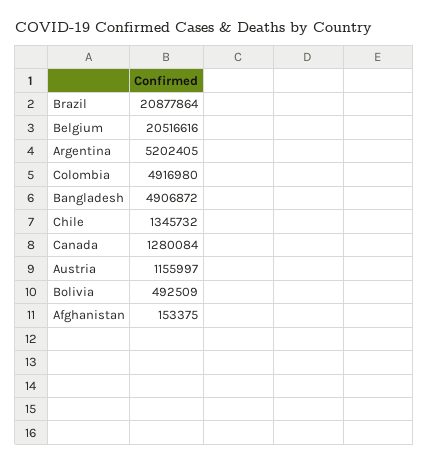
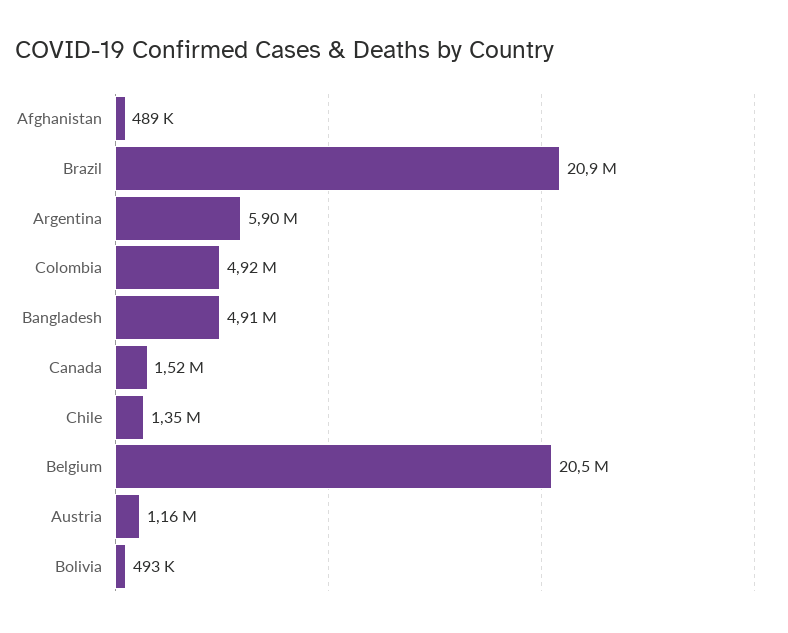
Argentina: 5202405 -> 5900000
Canada: 1280084 -> 1520000
Afghanistan: 153375 -> 489000

